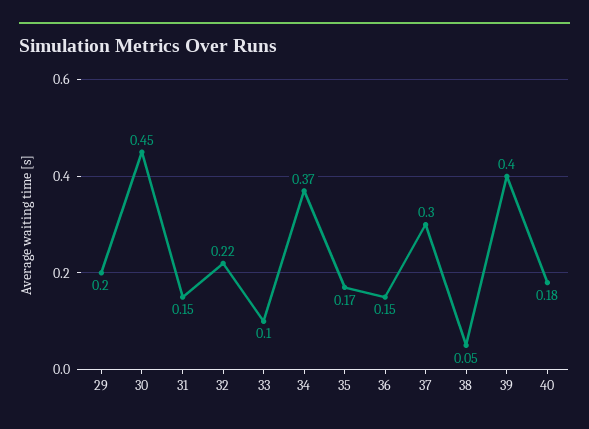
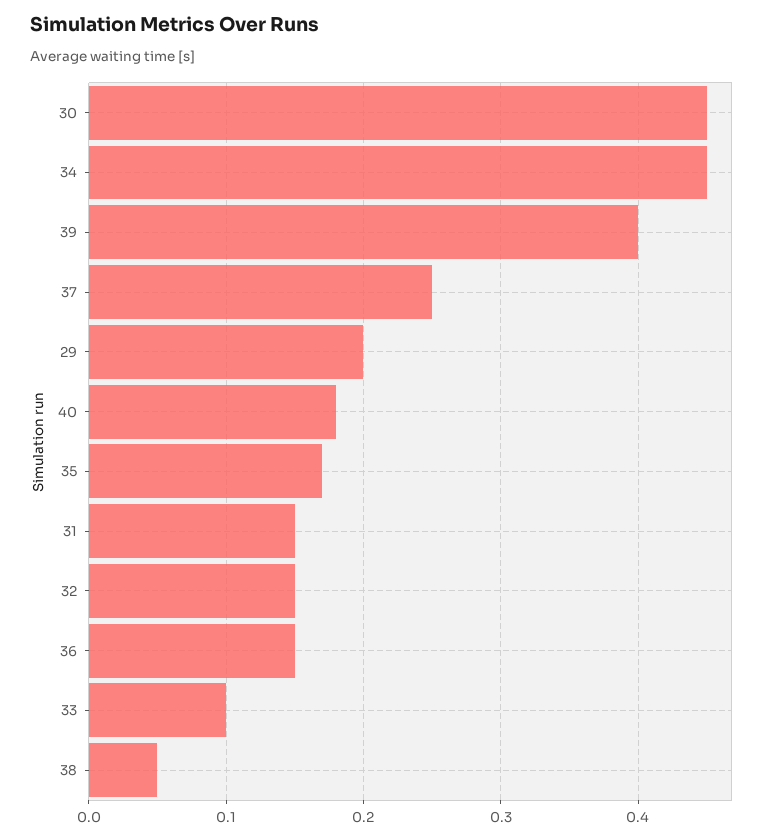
32: 0.22 -> 0.15
34: 0.37 -> 0.45
37: 0.3 -> 0.25

